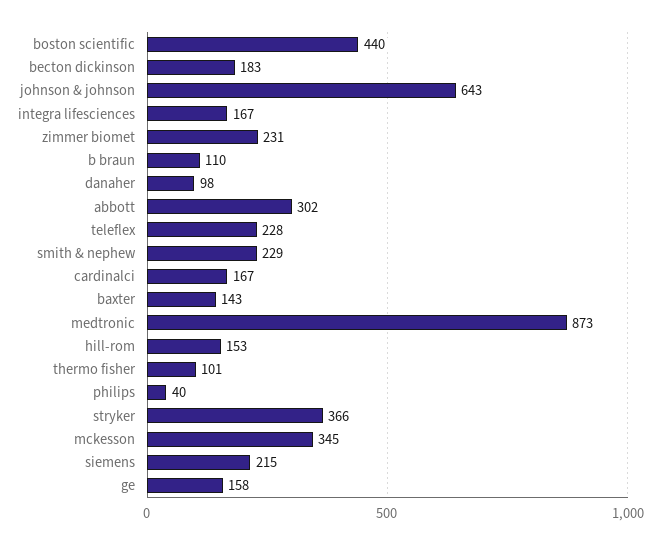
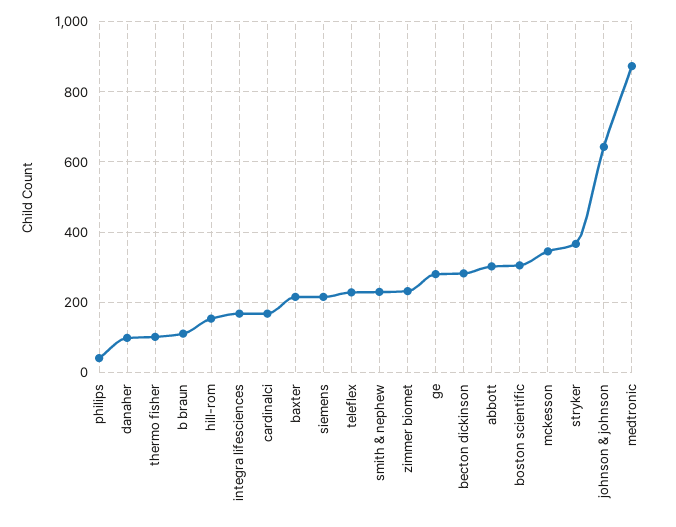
boston scientific: 440 -> 300
becton dickinson: 183 -> 280
baxter: 143 -> 220
ge: 158 -> 280

